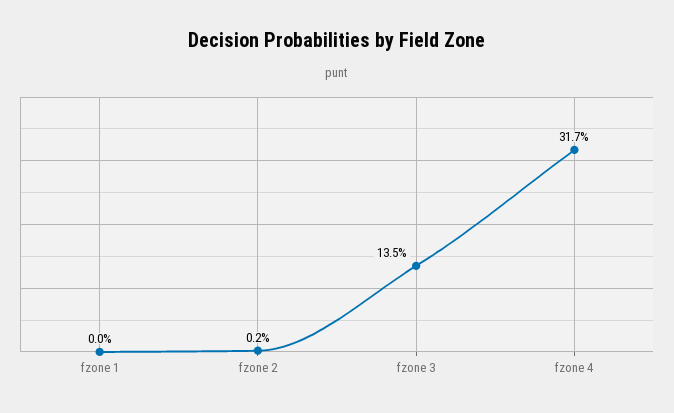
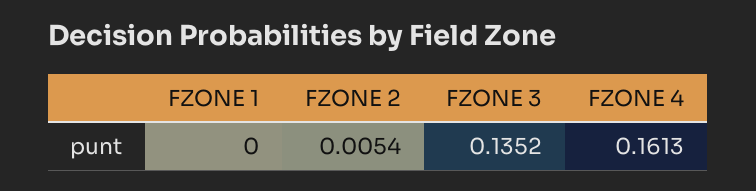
fzone 2: 0.002 -> 0.0054
fzone 4: 0.317 -> 0.1613

